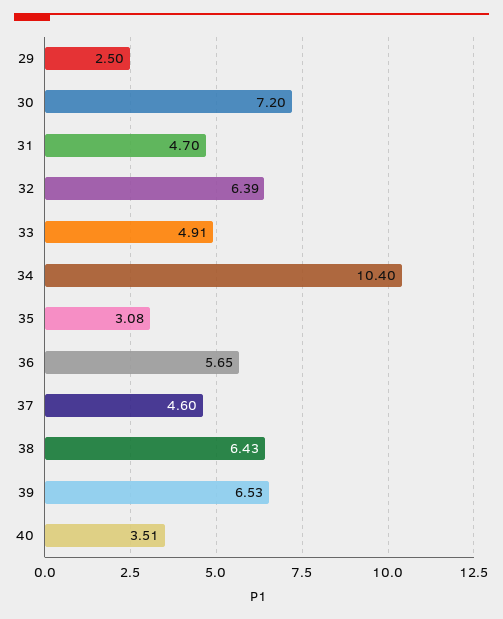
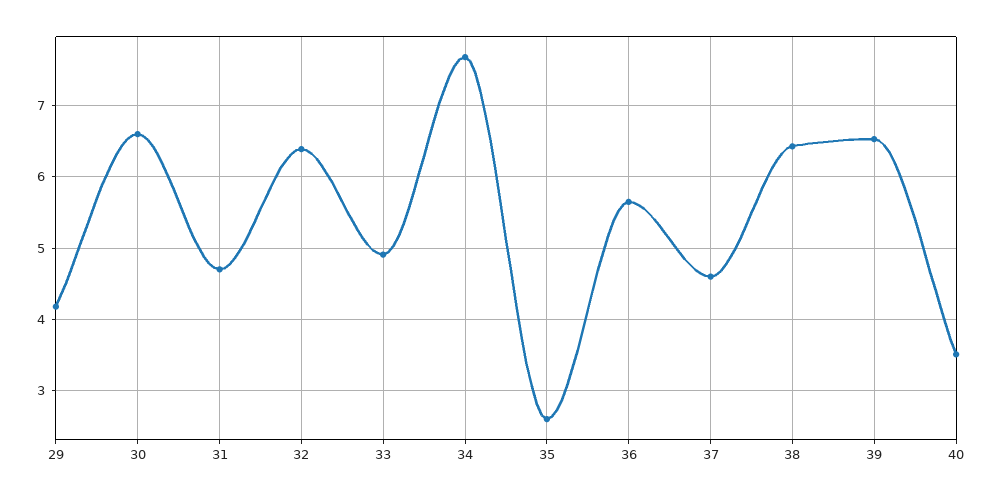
29: 2.5 -> 4.2
30: 7.2 -> 6.6
34: 10.4 -> 7.7
35: 3.08 -> 2.6

